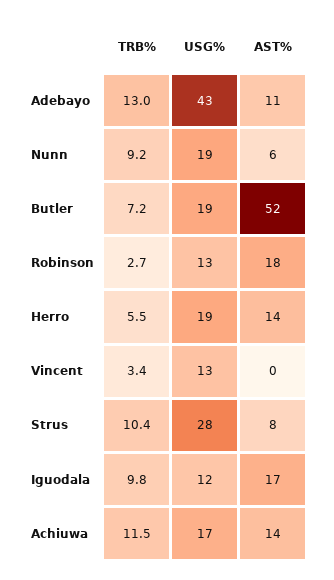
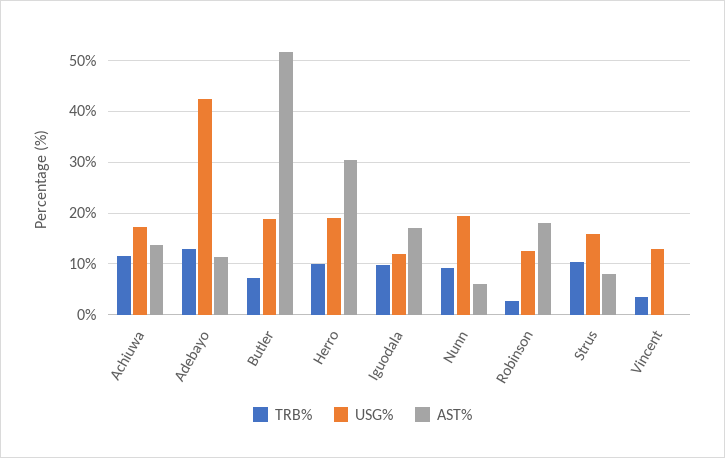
TRB%, Herro: 5.5 -> 10
AST%, Herro: 14 -> 30
USG%, Strus: 28 -> 16

